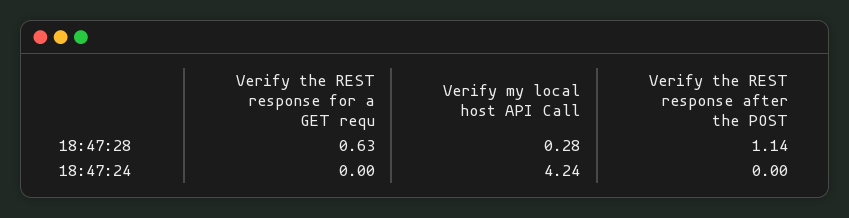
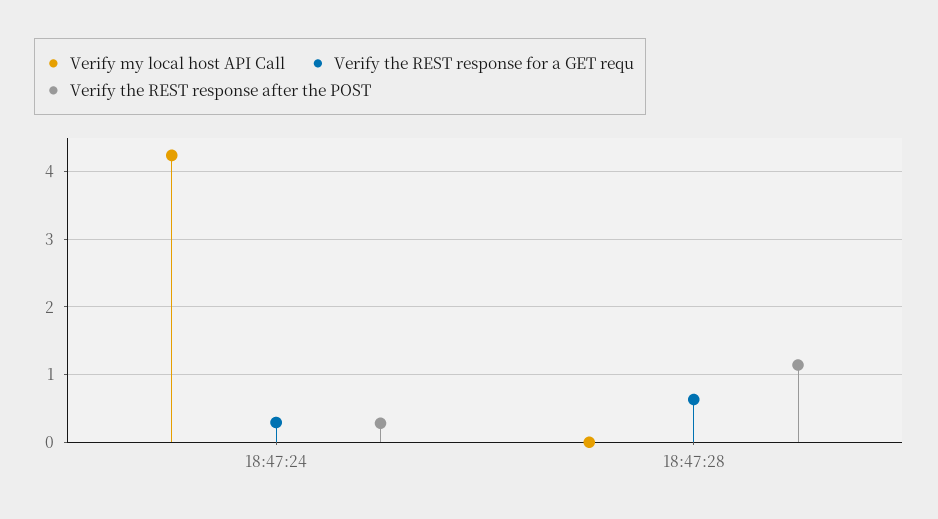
Verify my local host API Call, 18:47:28: 0.28 -> 0
Verify the REST response for a GET requ, 18:47:24: 0 -> 0.3
Verify the REST response after the POST, 18:47:24: 0 -> 0.3

